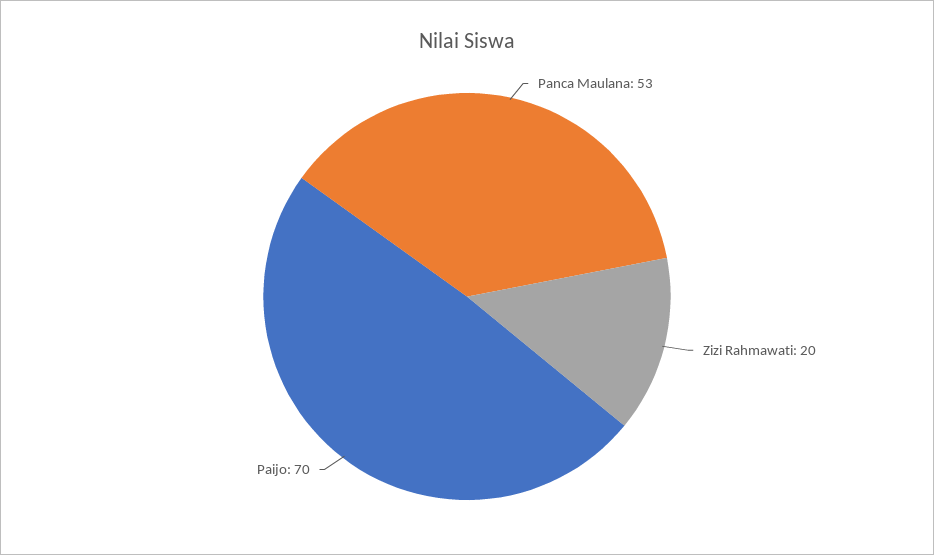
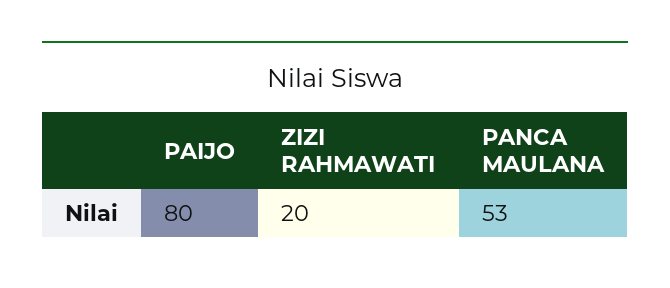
Paijo: 70 -> 80

